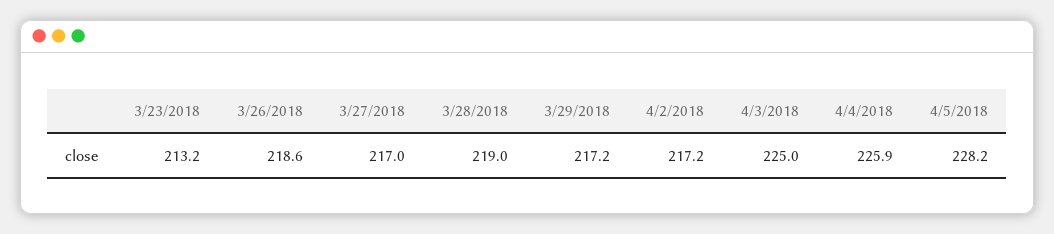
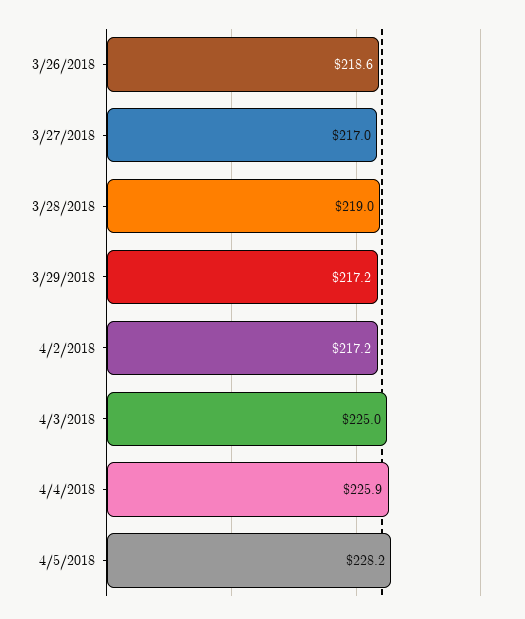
3/23/2018: 213.2 -> none

